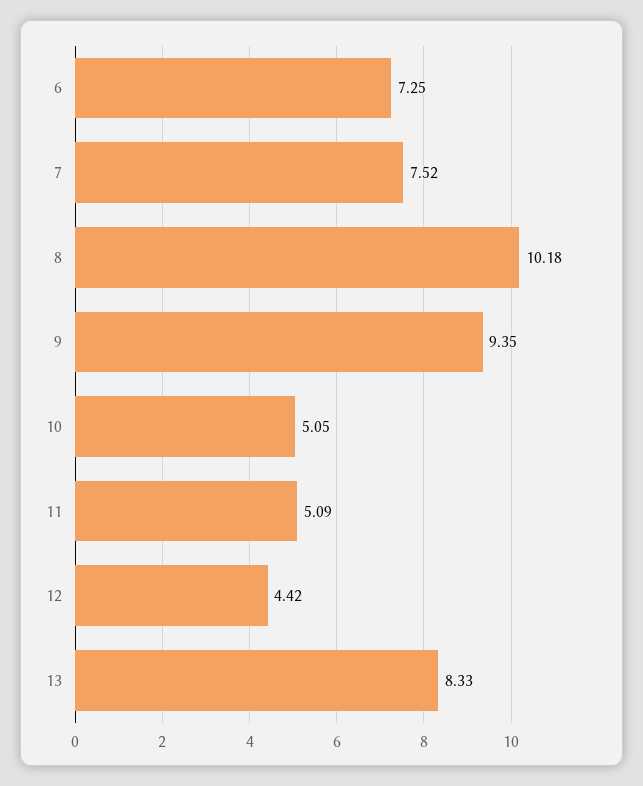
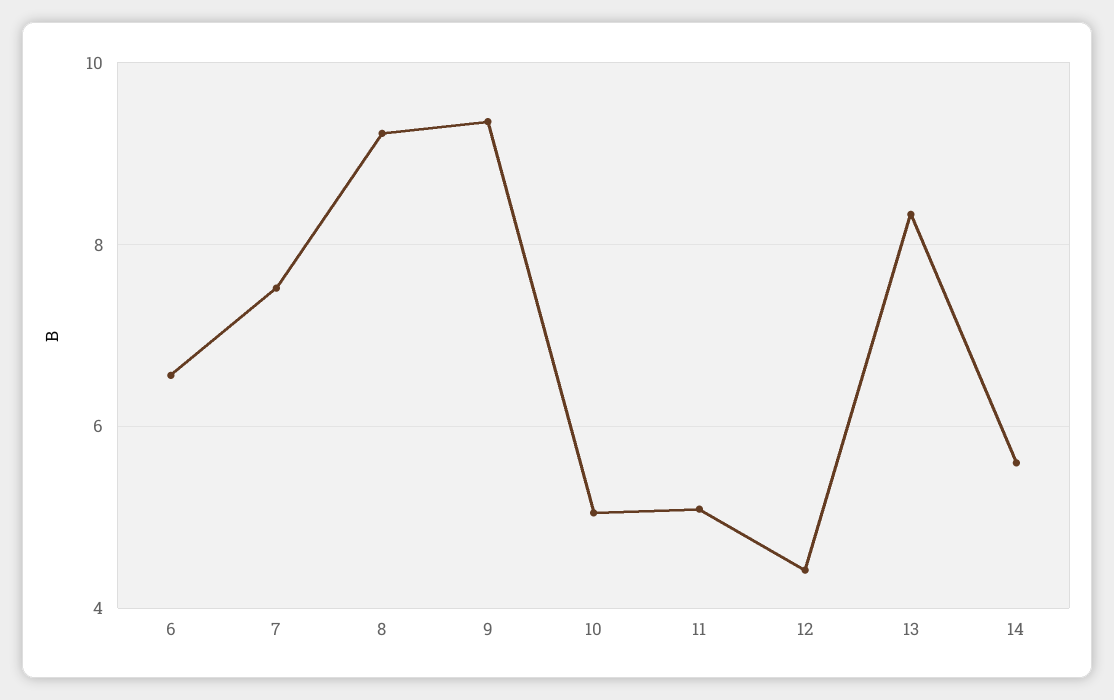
6: 7.25 -> 6.6
8: 10.18 -> 9.2
14: none -> 5.6

